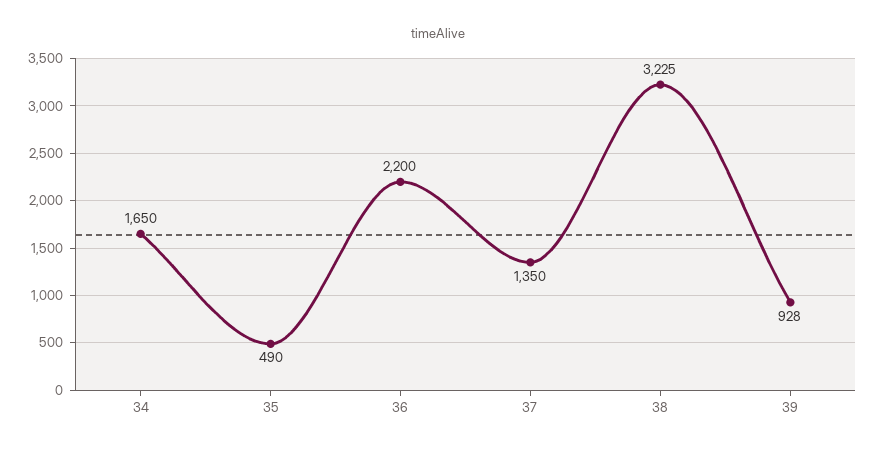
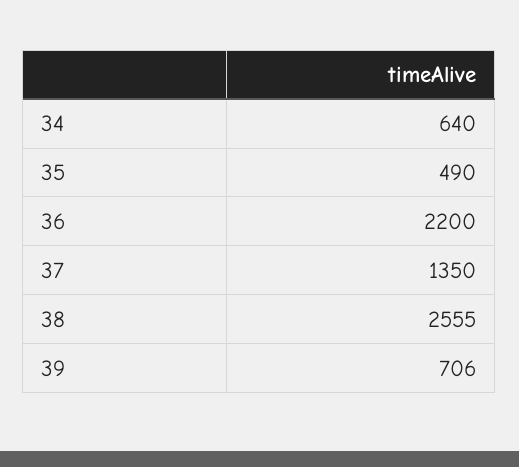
34: 1650 -> 640
38: 3225 -> 2555
39: 928 -> 706

